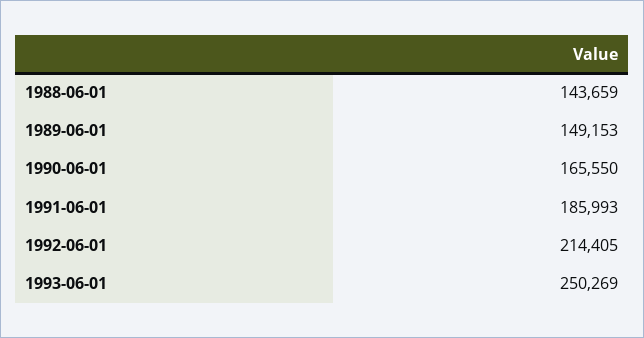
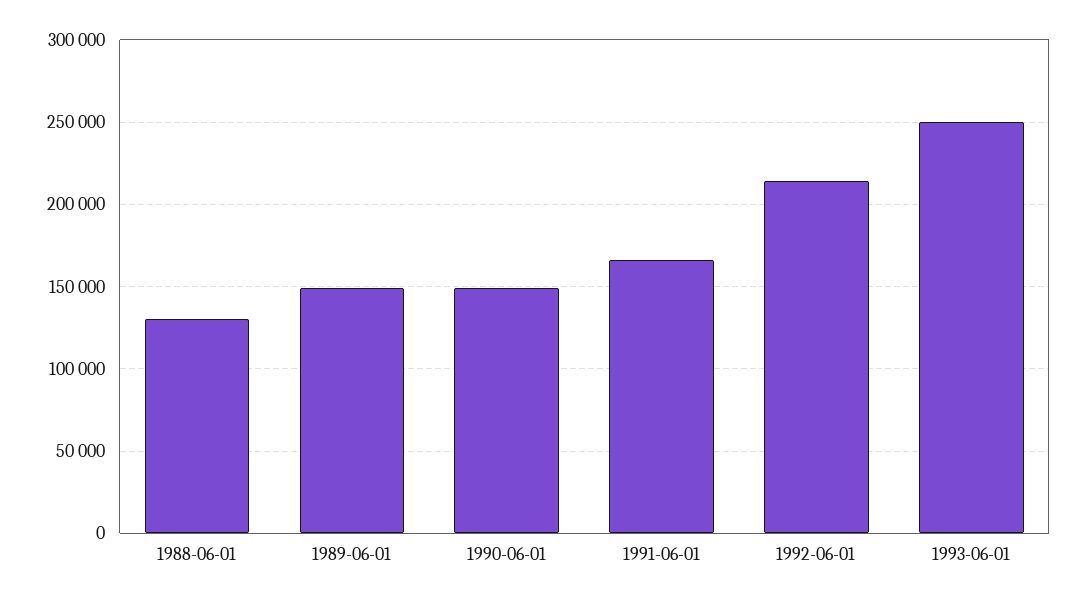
1988-06-01: 143659 -> 130000
1990-06-01: 165550 -> 150000
1991-06-01: 185993 -> 165000

